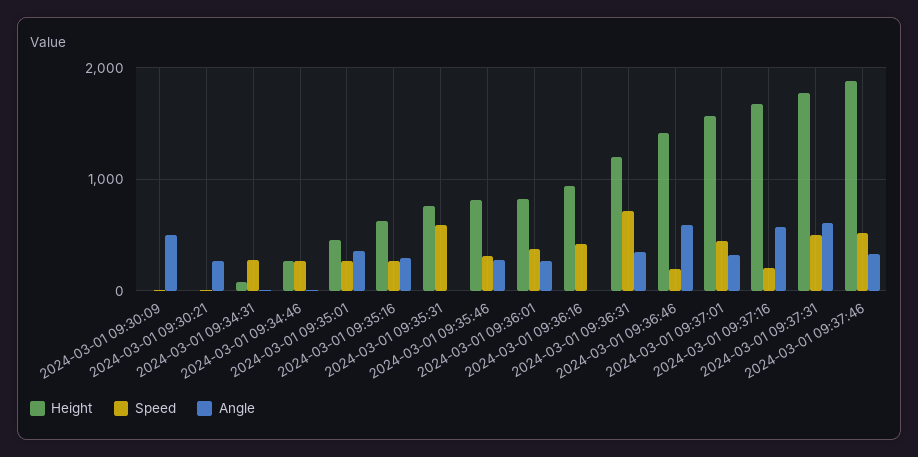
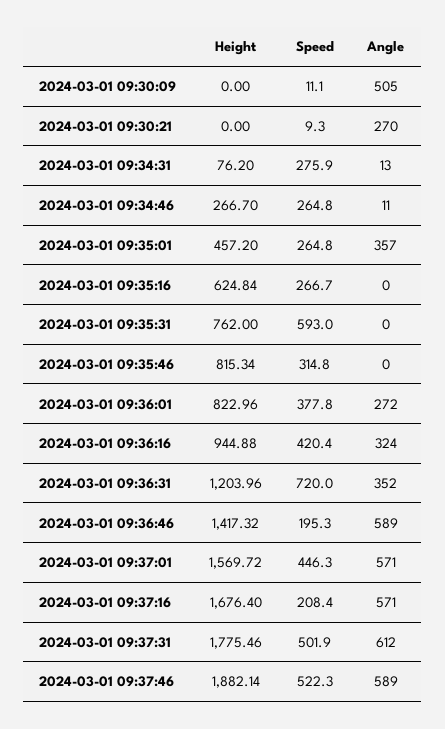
Angle, 2024-03-01 09:35:16: 300 -> 0
Angle, 2024-03-01 09:35:46: 300 -> 0
Angle, 2024-03-01 09:36:16: 0 -> 324
Angle, 2024-03-01 09:37:01: 300 -> 571
Angle, 2024-03-01 09:37:46: 300 -> 589

